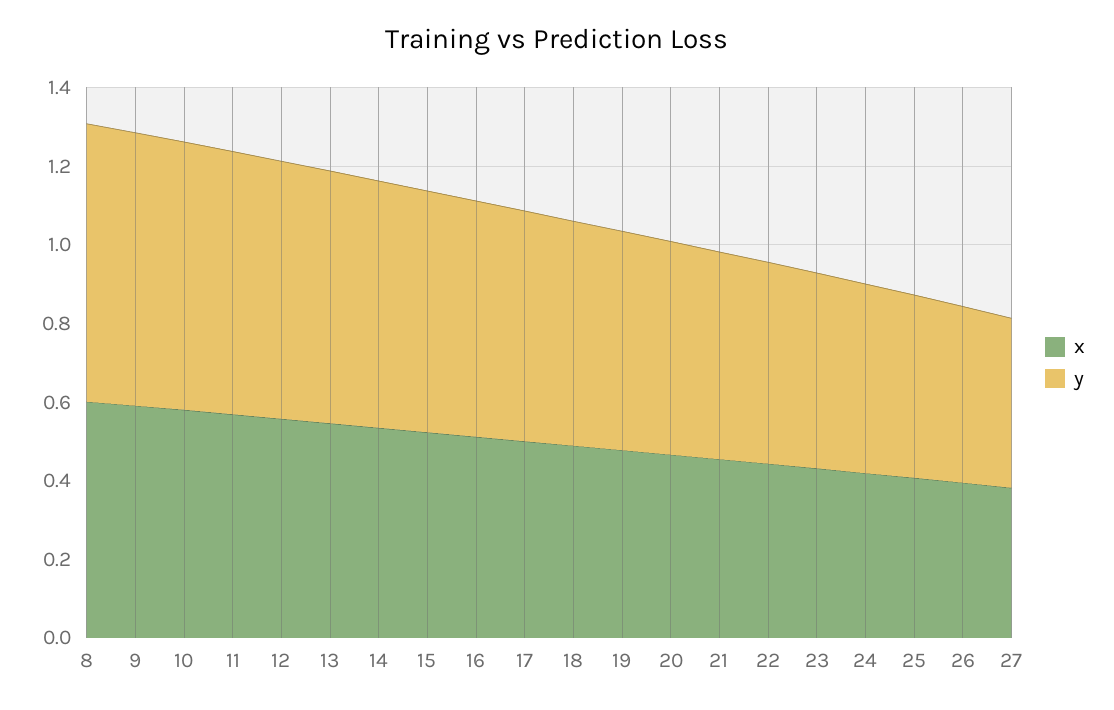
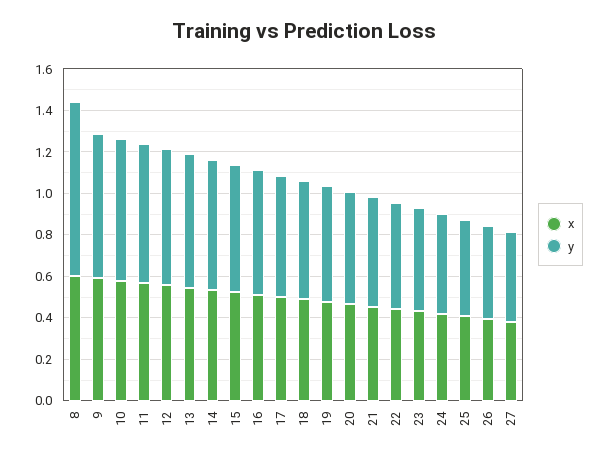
y, 8: 0.7 -> 0.85

